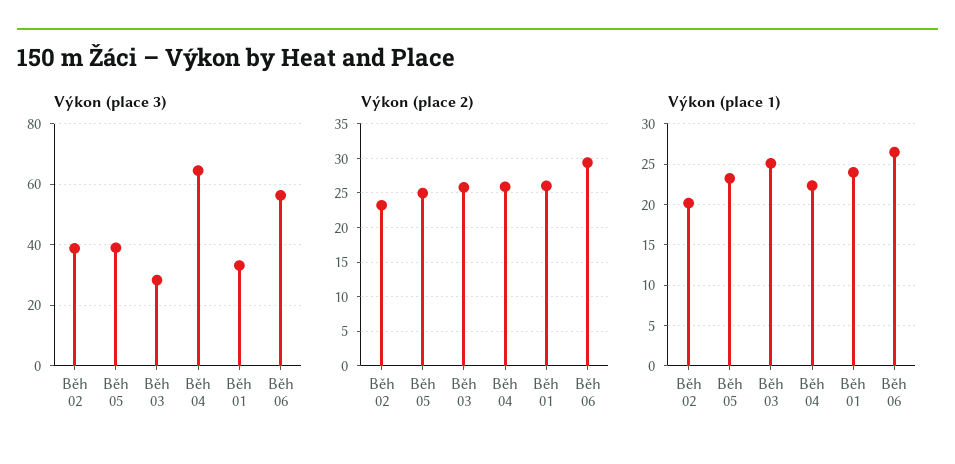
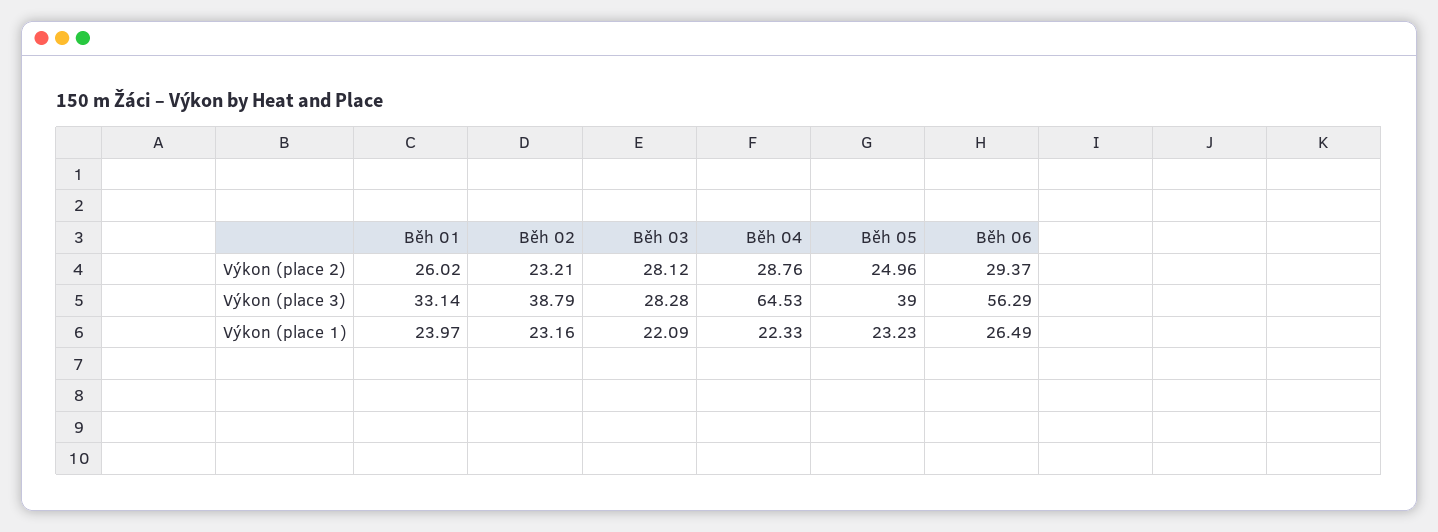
Výkon (place 2), Běh 03: 26 -> 28.12
Výkon (place 2), Běh 04: 26 -> 28.76
Výkon (place 1), Běh 02: 20 -> 23.16
Výkon (place 1), Běh 03: 25 -> 22.09

